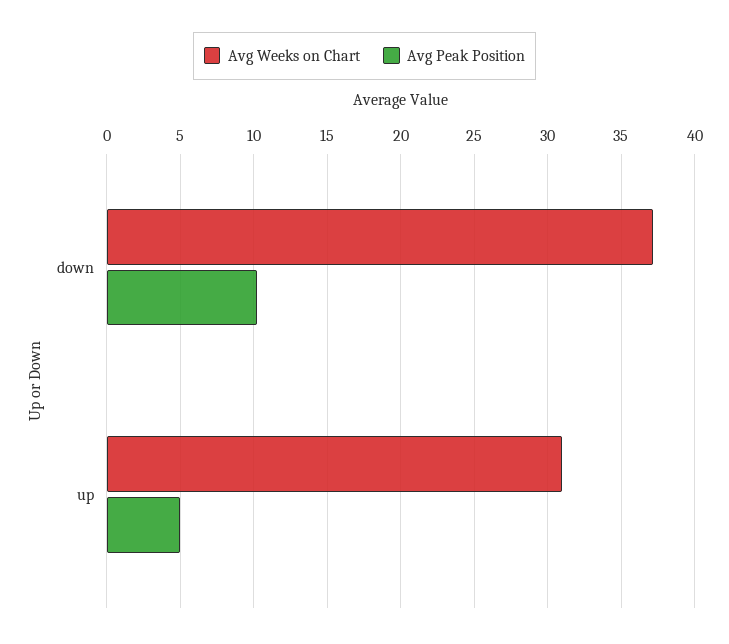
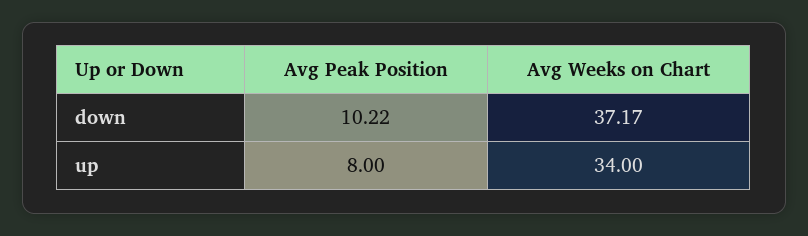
Avg Weeks on Chart, up: 31 -> 34
Avg Peak Position, up: 5 -> 8

